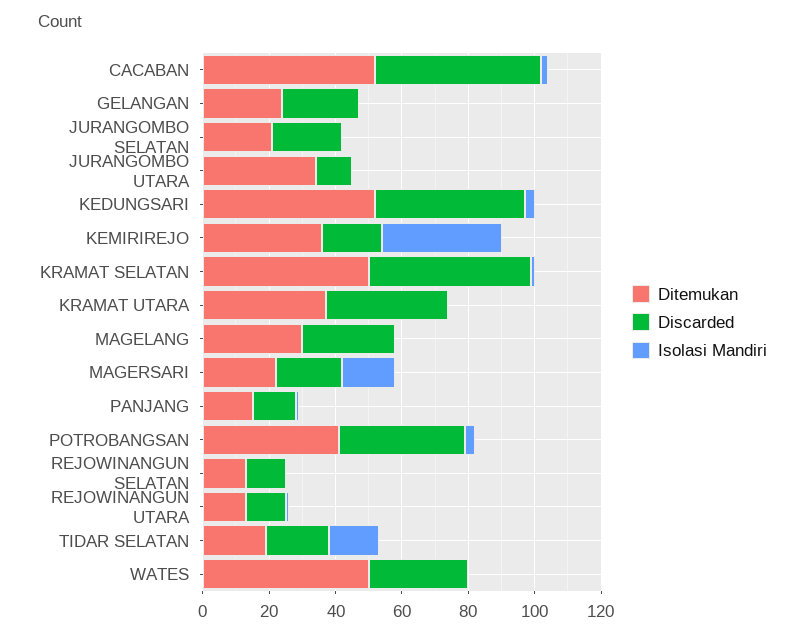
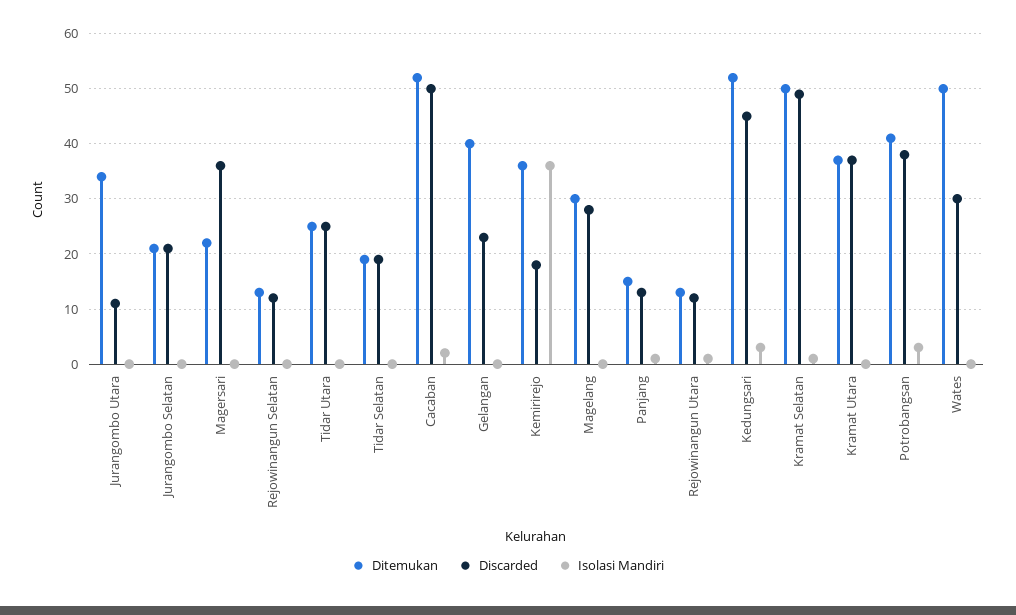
Ditemukan, GELANGAN: 25 -> 40
Discarded, MAGERSARI: 20 -> 35
Isolasi Mandiri, MAGERSARI: 15 -> 0
Isolasi Mandiri, TIDAR SELATAN: 15 -> 0
Ditemukan, Tidar Utara: none -> 25
Discarded, Tidar Utara: none -> 25
Isolasi Mandiri, Tidar Utara: none -> 0

